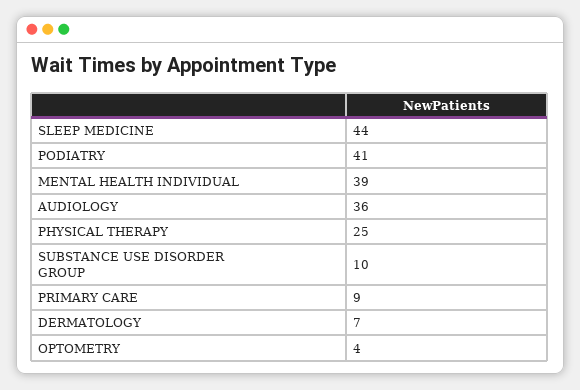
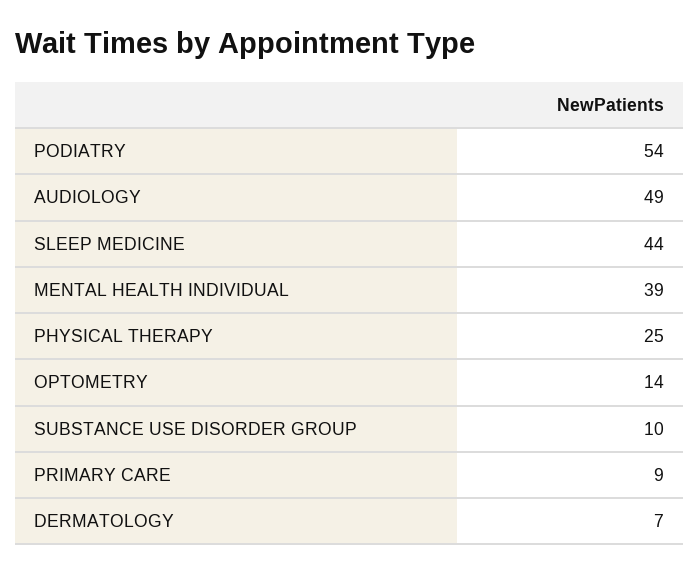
PODIATRY: 41 -> 54
AUDIOLOGY: 36 -> 49
OPTOMETRY: 4 -> 14

